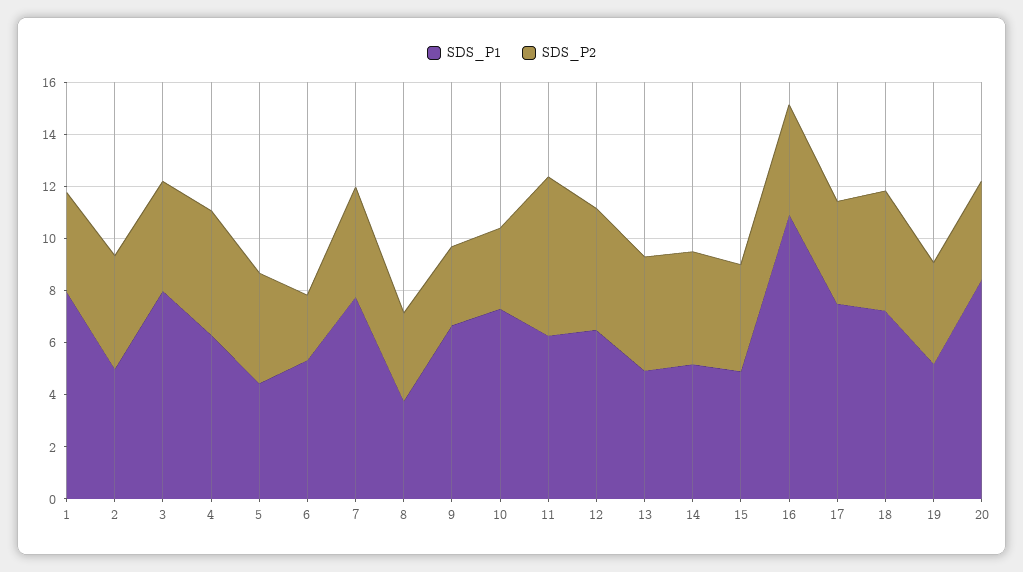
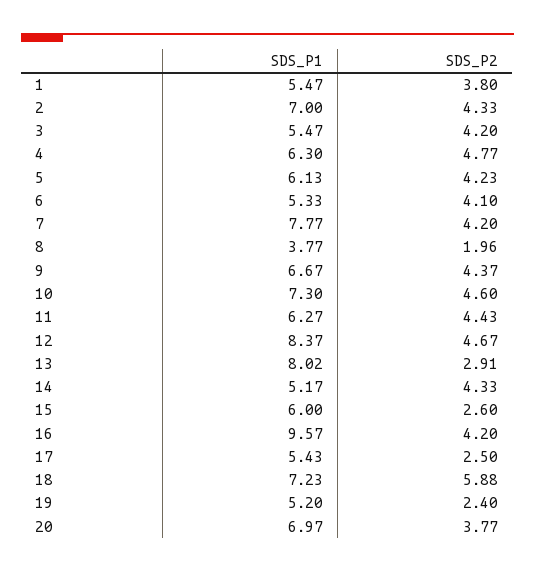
SDS_P1, 1: 8 -> 5.47
SDS_P1, 2: 5 -> 7
SDS_P1, 3: 8 -> 5.47
SDS_P1, 5: 4.5 -> 6.13
SDS_P2, 6: 2.5 -> 4.1
SDS_P2, 8: 3.5 -> 1.96
SDS_P2, 9: 3 -> 4.37
SDS_P2, 10: 3 -> 4.6
SDS_P2, 11: 6 -> 4.43
SDS_P1, 12: 6.5 -> 8.37
SDS_P1, 13: 5 -> 8.02
SDS_P2, 13: 4.5 -> 2.91
SDS_P1, 15: 5 -> 6
SDS_P2, 15: 4 -> 2.6
SDS_P1, 16: 11 -> 9.57
SDS_P1, 17: 7.5 -> 5.43
SDS_P2, 17: 4 -> 2.5
SDS_P2, 18: 4.5 -> 5.88
SDS_P2, 19: 4 -> 2.4
SDS_P1, 20: 8.5 -> 6.97

